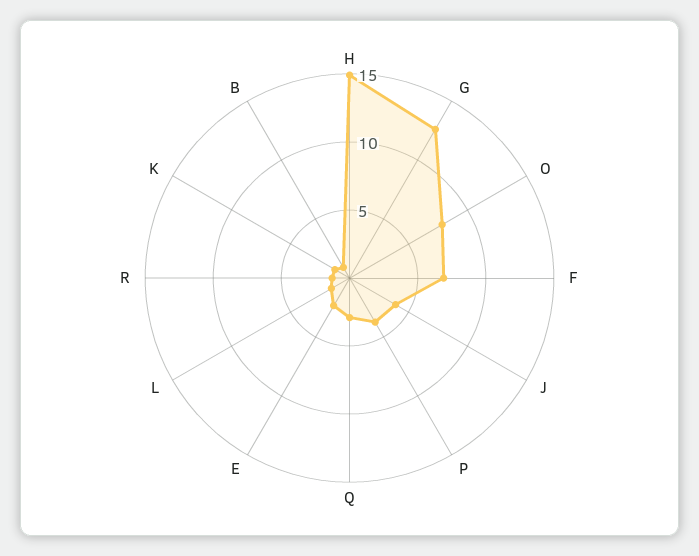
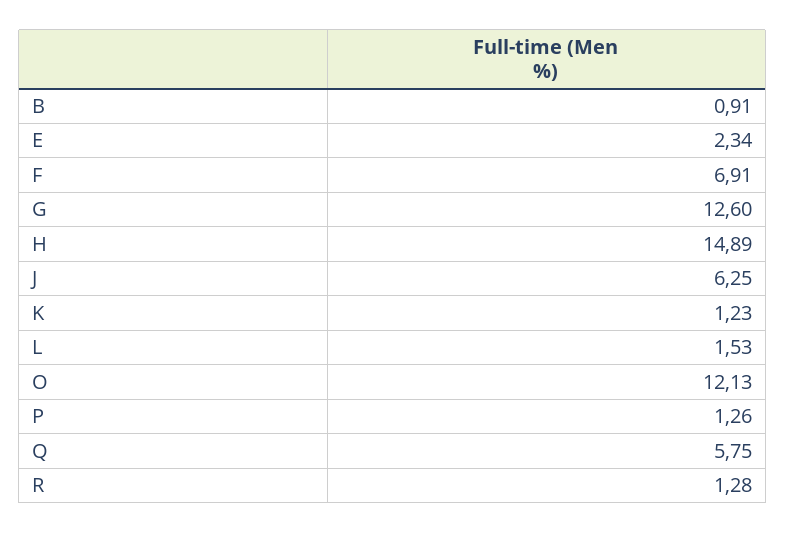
O: 8 -> 12.13
J: 4 -> 6.25
P: 4 -> 1.26
Q: 3 -> 5.75

